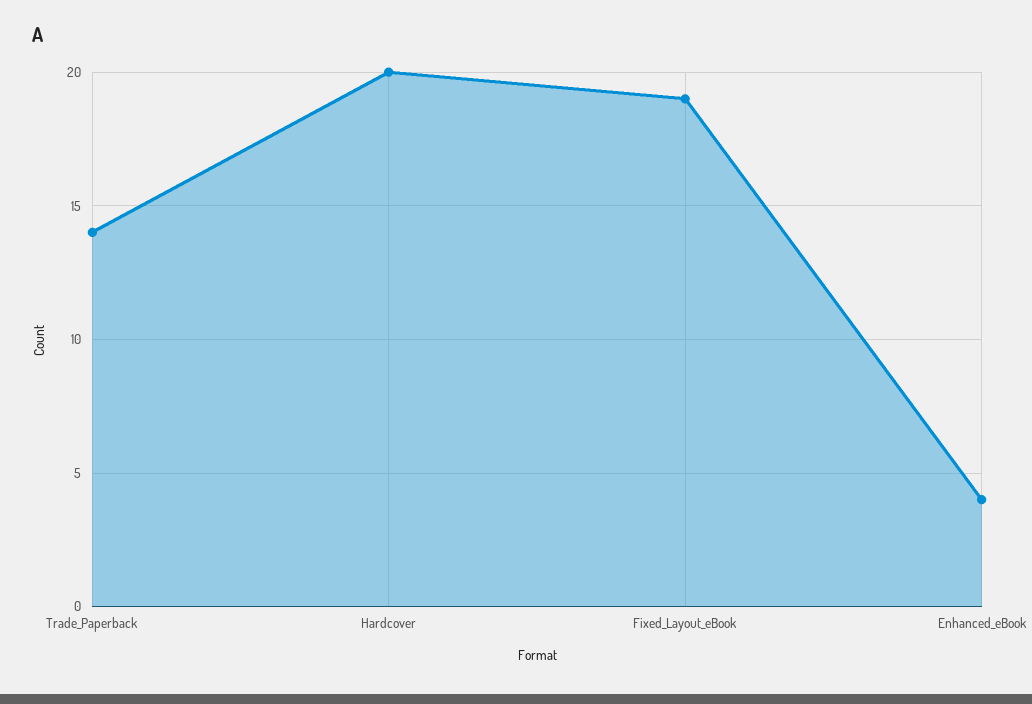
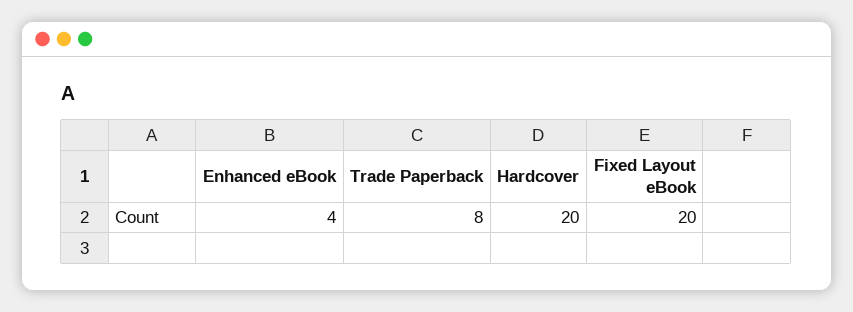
Trade_Paperback: 14 -> 8
Fixed_Layout_eBook: 19 -> 20

